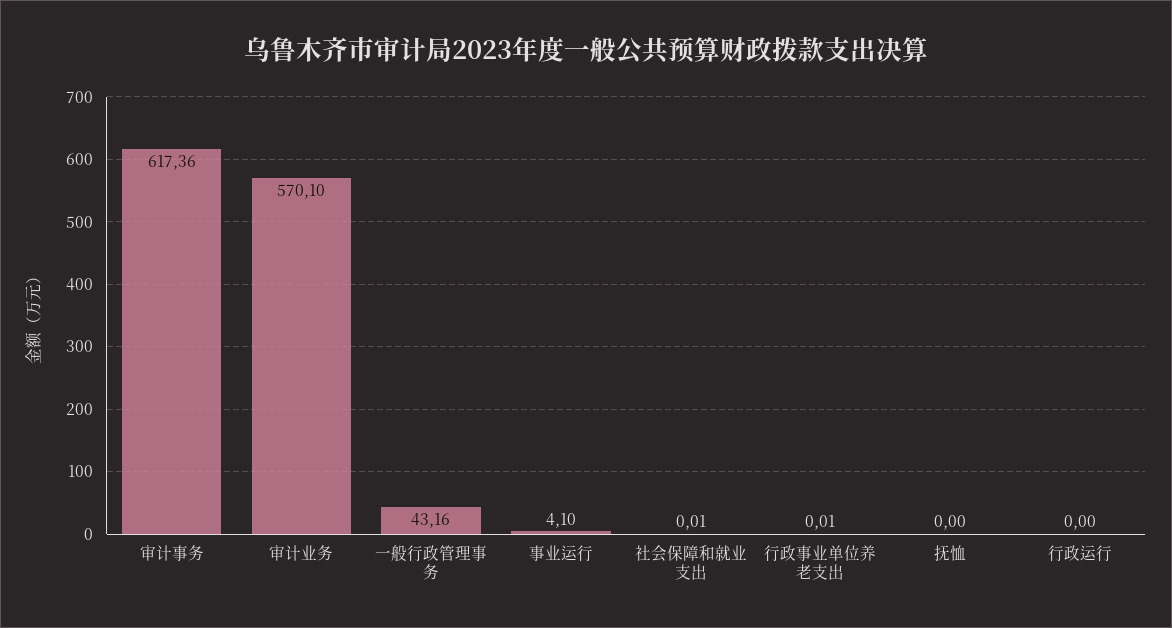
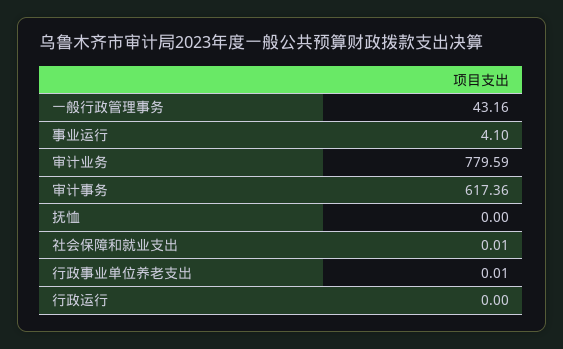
审计业务: 570.1 -> 779.59

